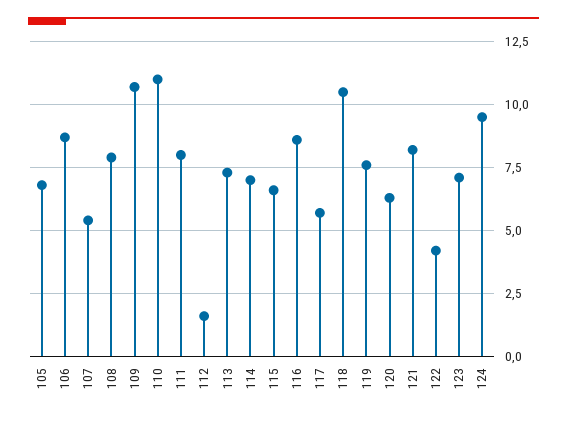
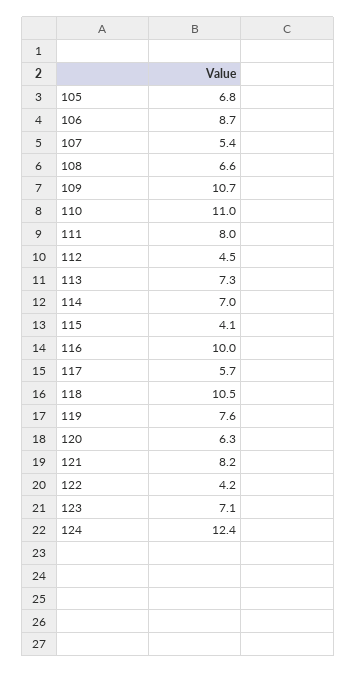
108: 8 -> 6.6
112: 1.5 -> 4.5
115: 6.5 -> 4.1
116: 8.5 -> 10
124: 9.5 -> 12.4

